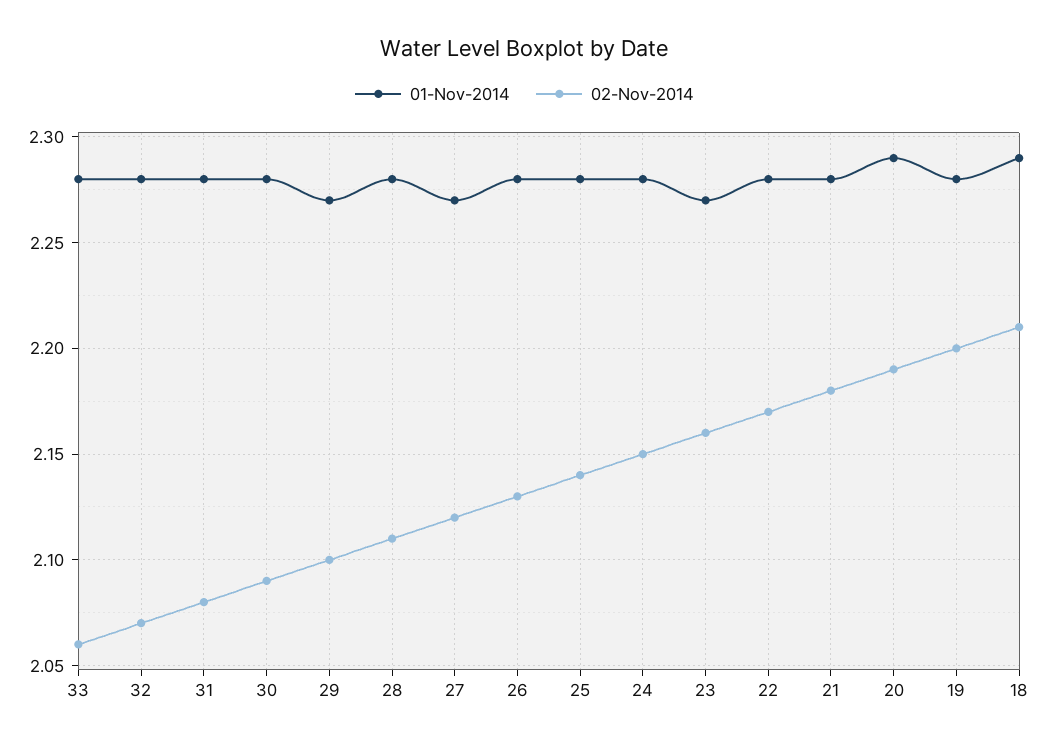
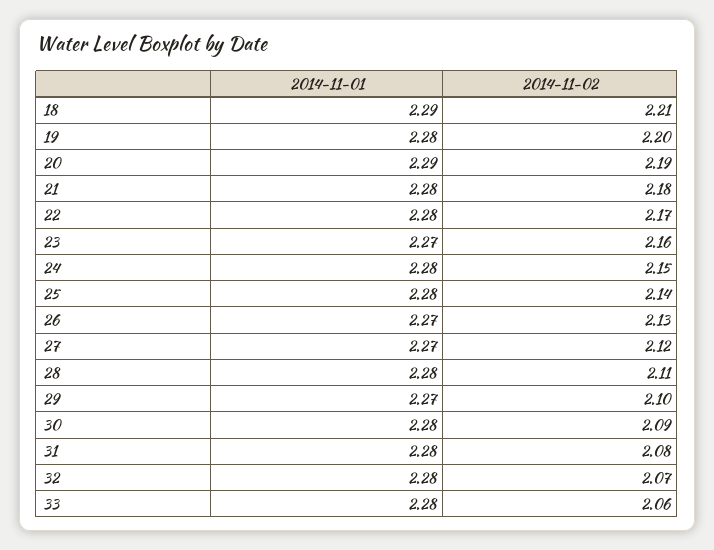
01-Nov-2014, 26: 2.28 -> 2.27

